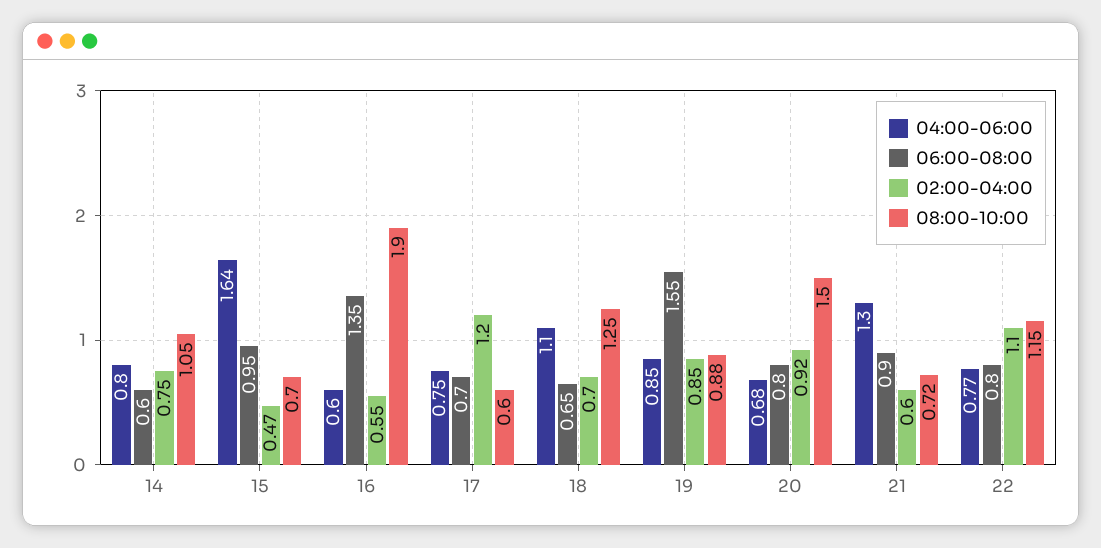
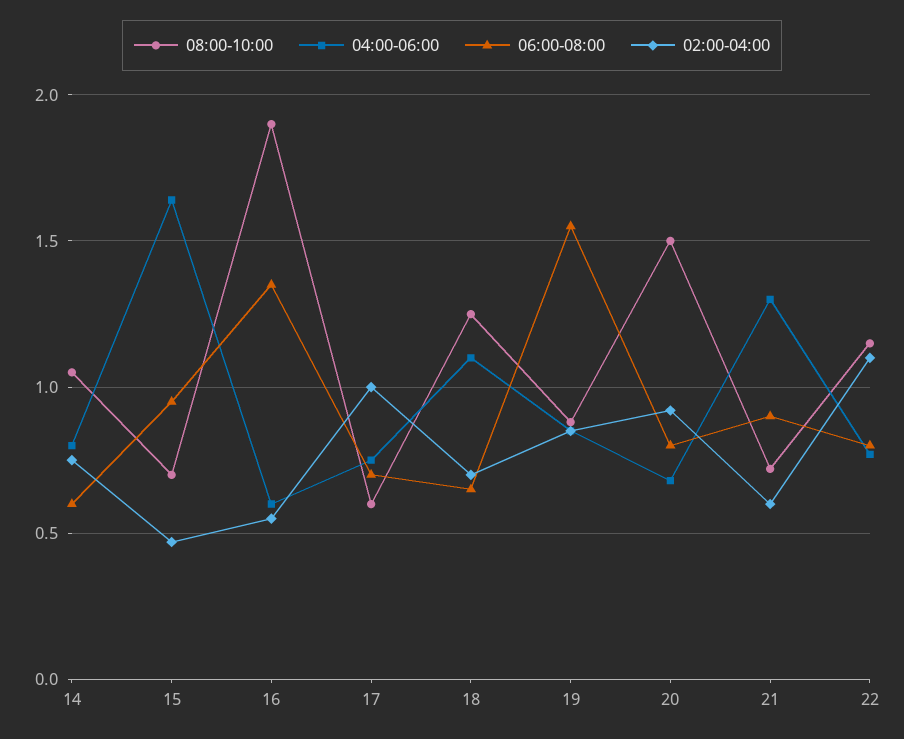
02:00-04:00, 17: 1.2 -> 1

